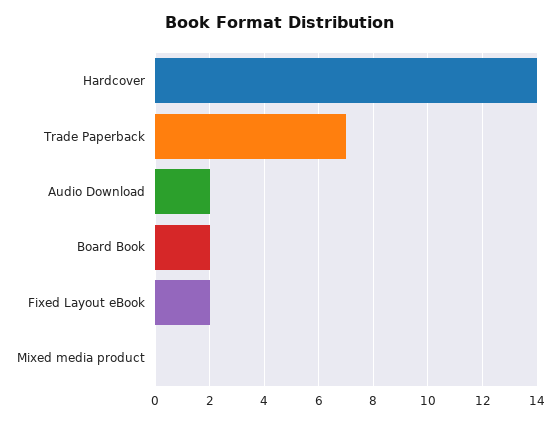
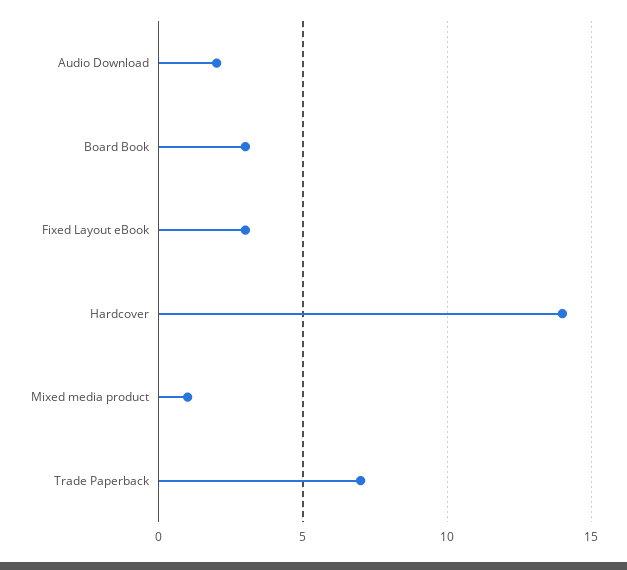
Board Book: 2 -> 3
Fixed Layout eBook: 2 -> 3
Mixed media product: 0 -> 1

